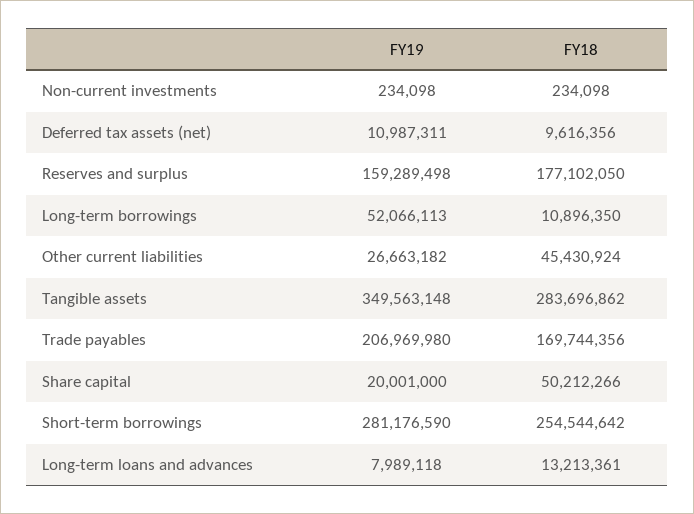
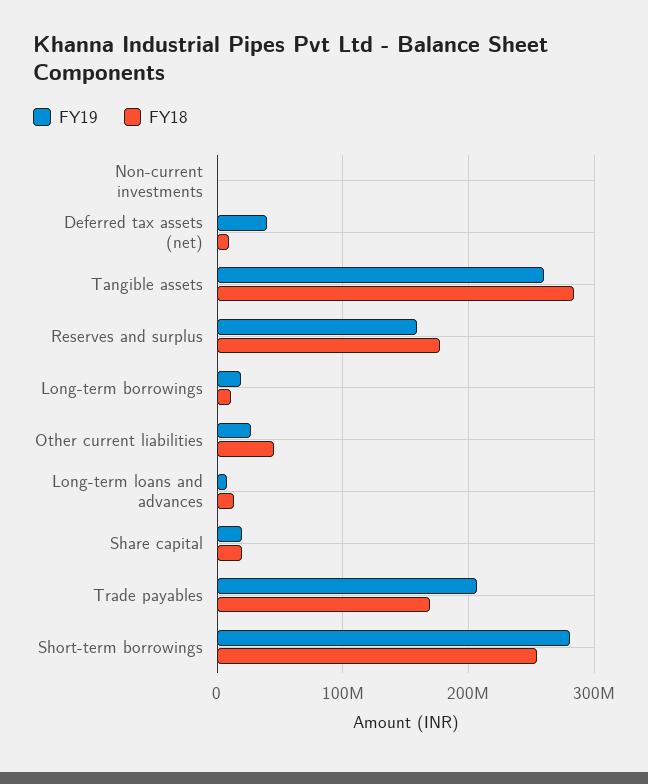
FY19, Deferred tax assets (net): 10987311 -> 40000000
FY19, Long-term borrowings: 52066113 -> 20000000
FY19, Tangible assets: 349563148 -> 260000000
FY18, Share capital: 50212266 -> 20000000

